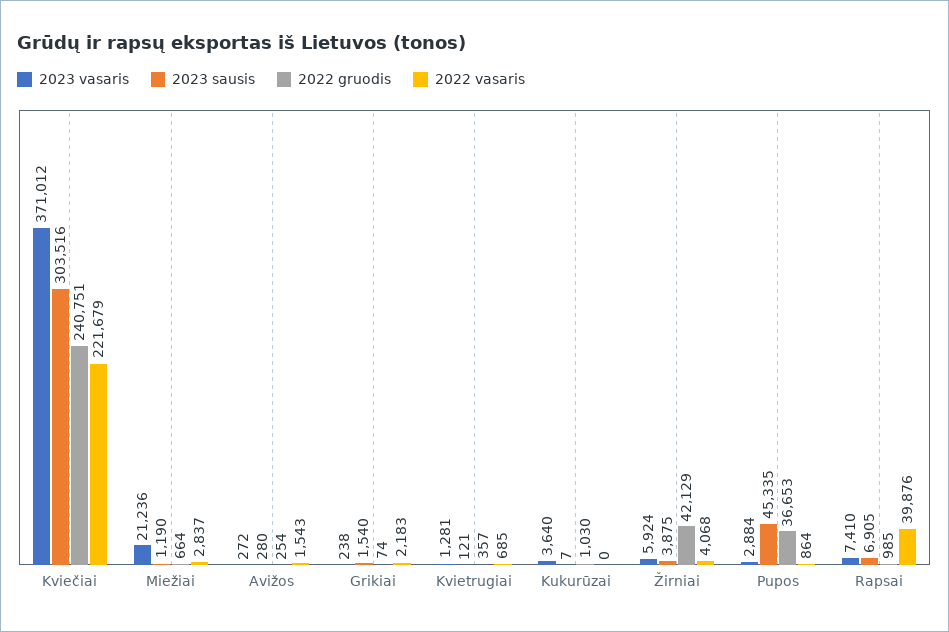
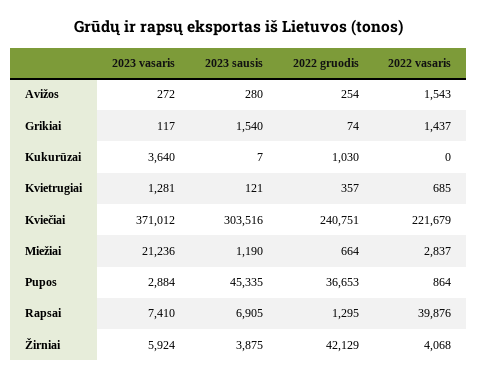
2023 vasaris, Grikiai: 238 -> 117
2022 vasaris, Grikiai: 2183 -> 1437
2022 gruodis, Rapsai: 985 -> 1295

